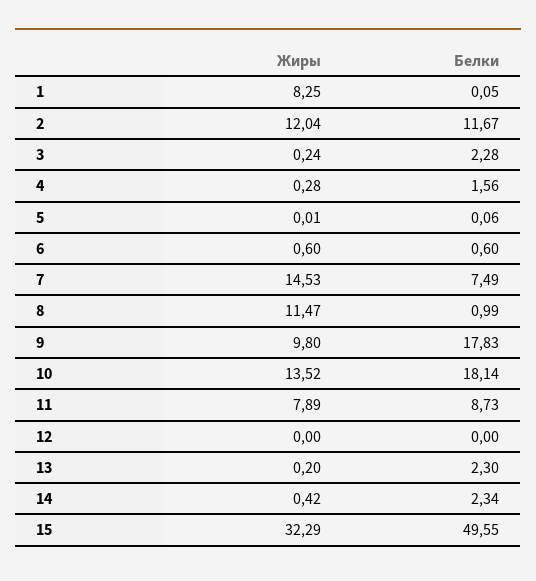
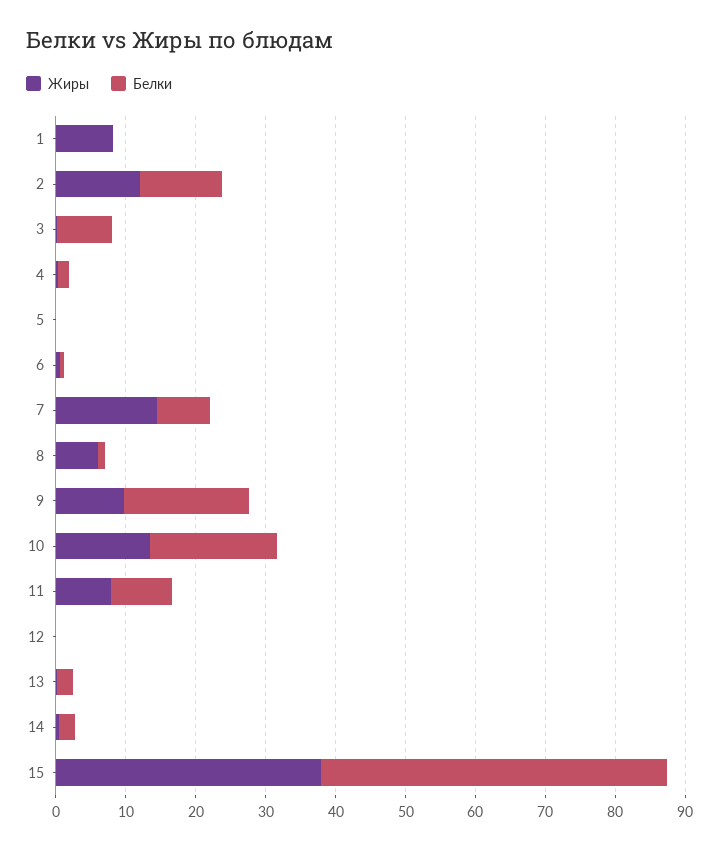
Белки, 3: 2.28 -> 8
Жиры, 8: 11.47 -> 6
Жиры, 15: 32.29 -> 38

